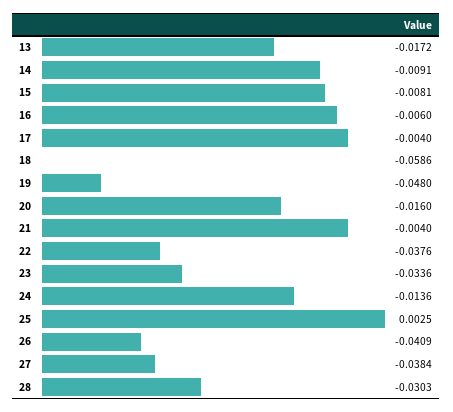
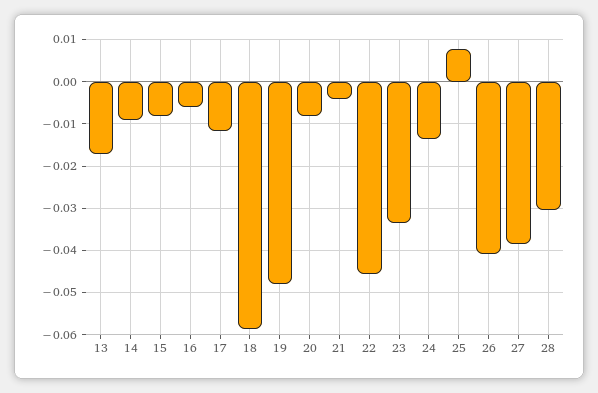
17: -0.004 -> -0.012
20: -0.016 -> -0.008
22: -0.0376 -> -0.046
25: 0.0025 -> 0.008

